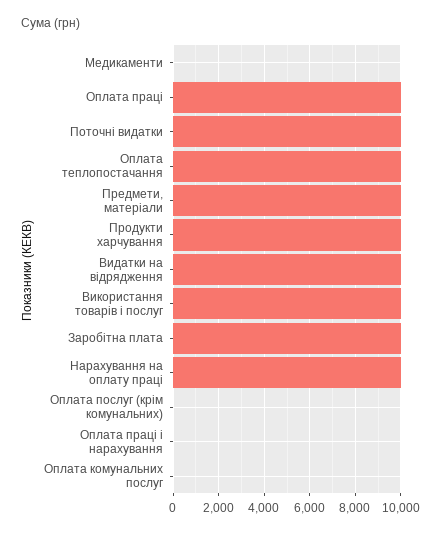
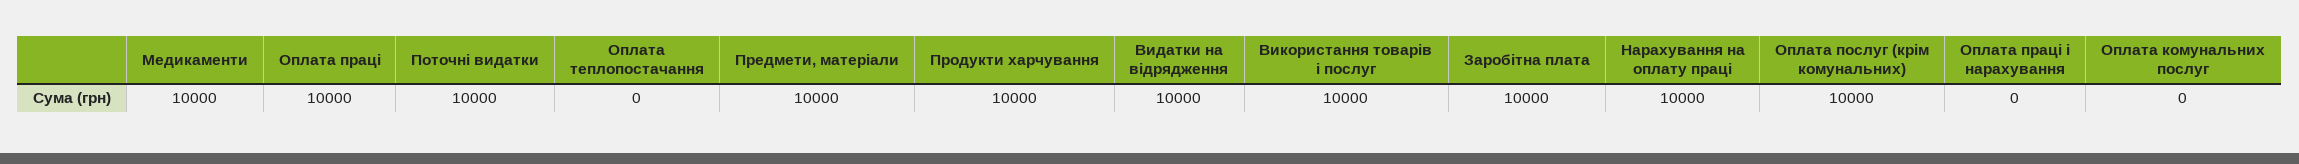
Медикаменти: 0 -> 10000
Оплата теплопостачання: 10000 -> 0
Оплата послуг (крім комунальних): 0 -> 10000

